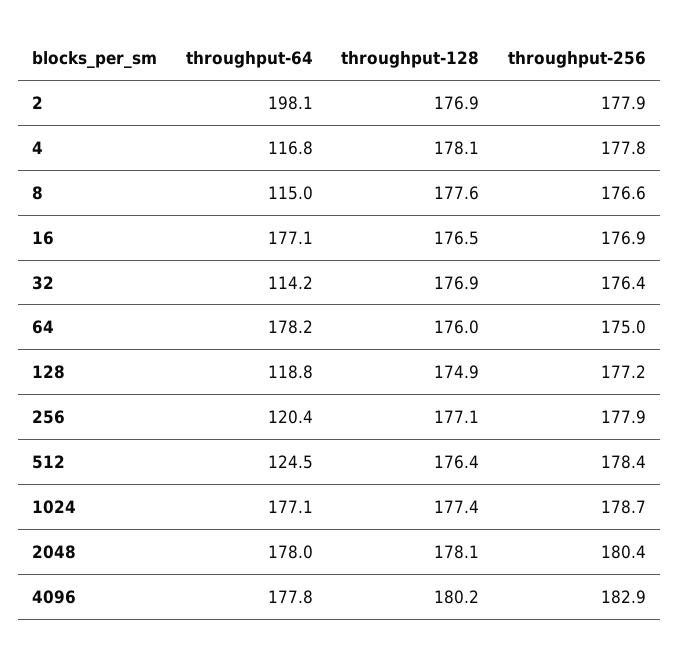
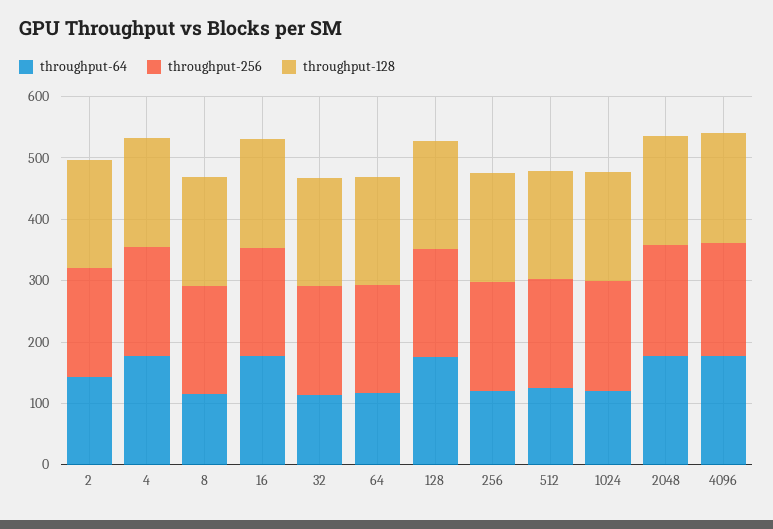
throughput-64, 2: 198.1 -> 140
throughput-64, 4: 116.8 -> 180
throughput-64, 64: 178.2 -> 120
throughput-64, 128: 118.8 -> 180
throughput-64, 1024: 177.1 -> 120

